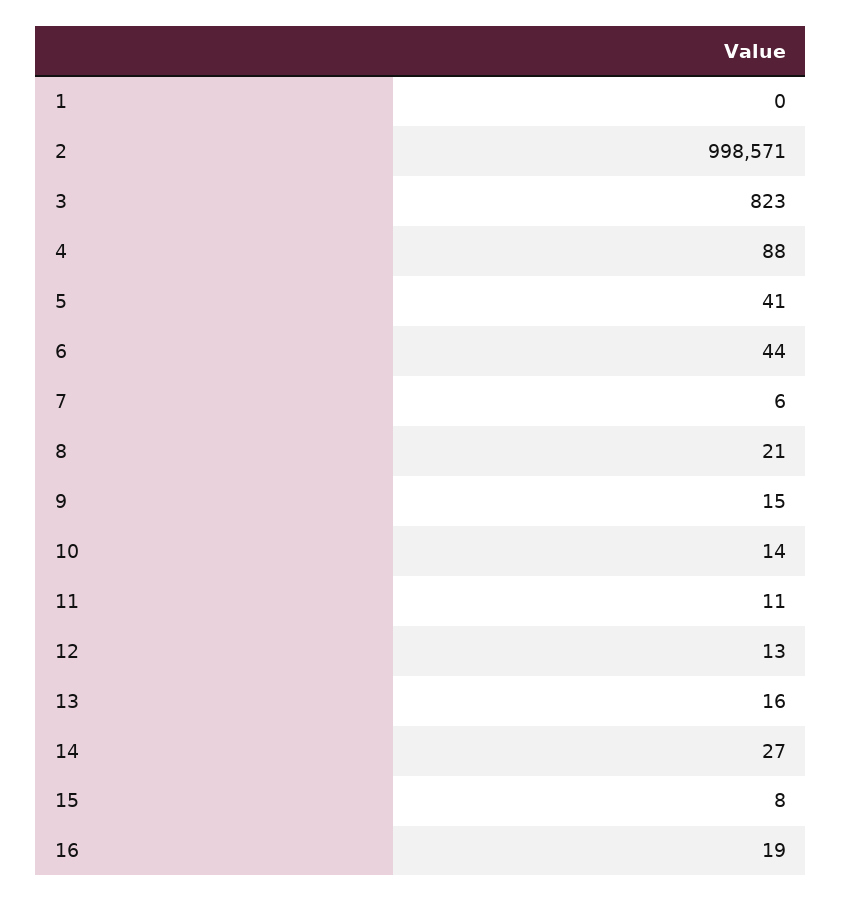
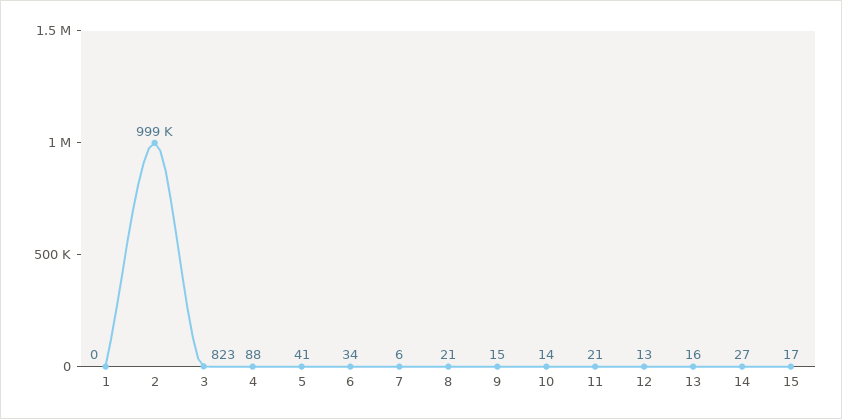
6: 44 -> 34
11: 11 -> 21
15: 8 -> 17
16: 19 -> none

